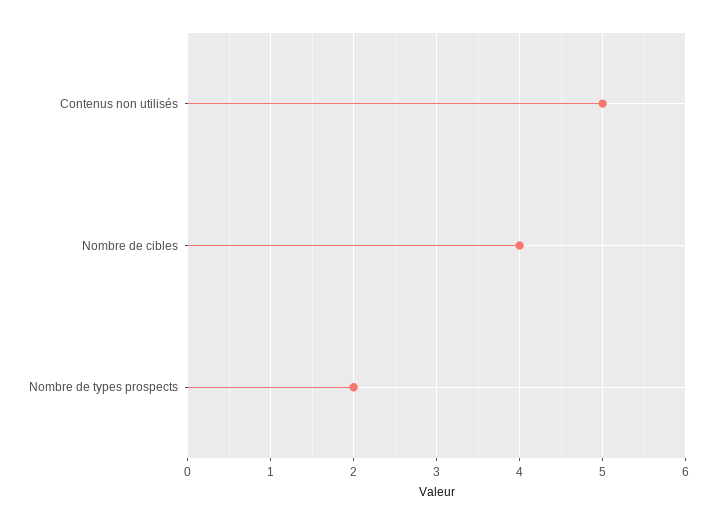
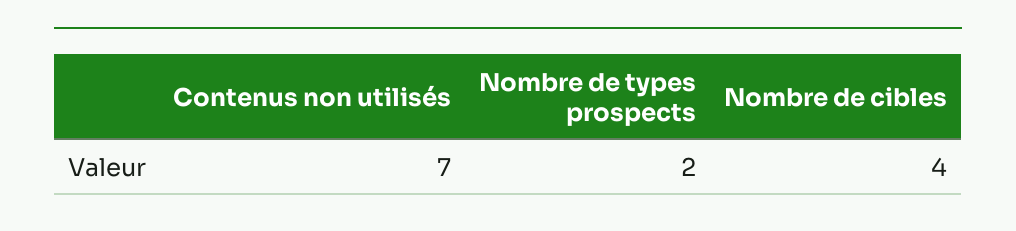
Contenus non utilisés: 5 -> 7

